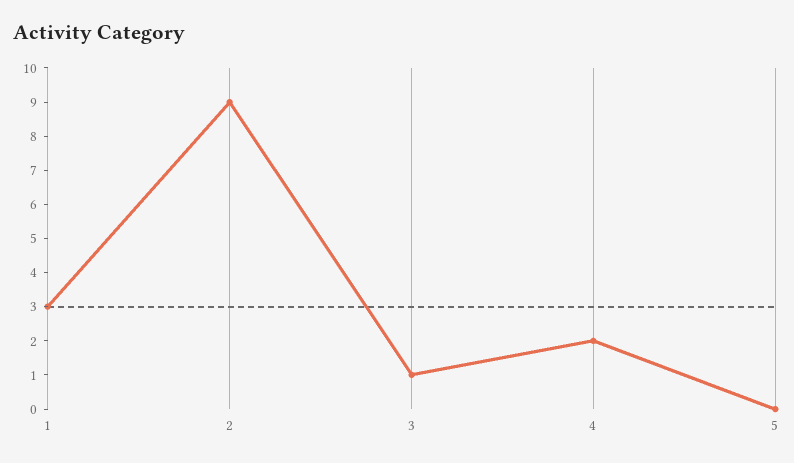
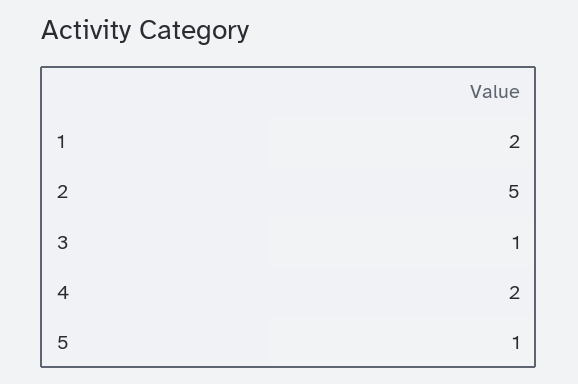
1: 3 -> 2
2: 9 -> 5
5: 0 -> 1

